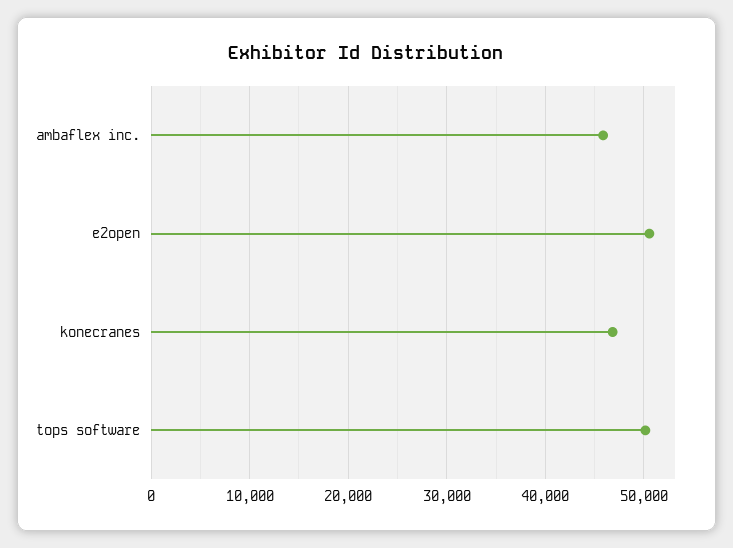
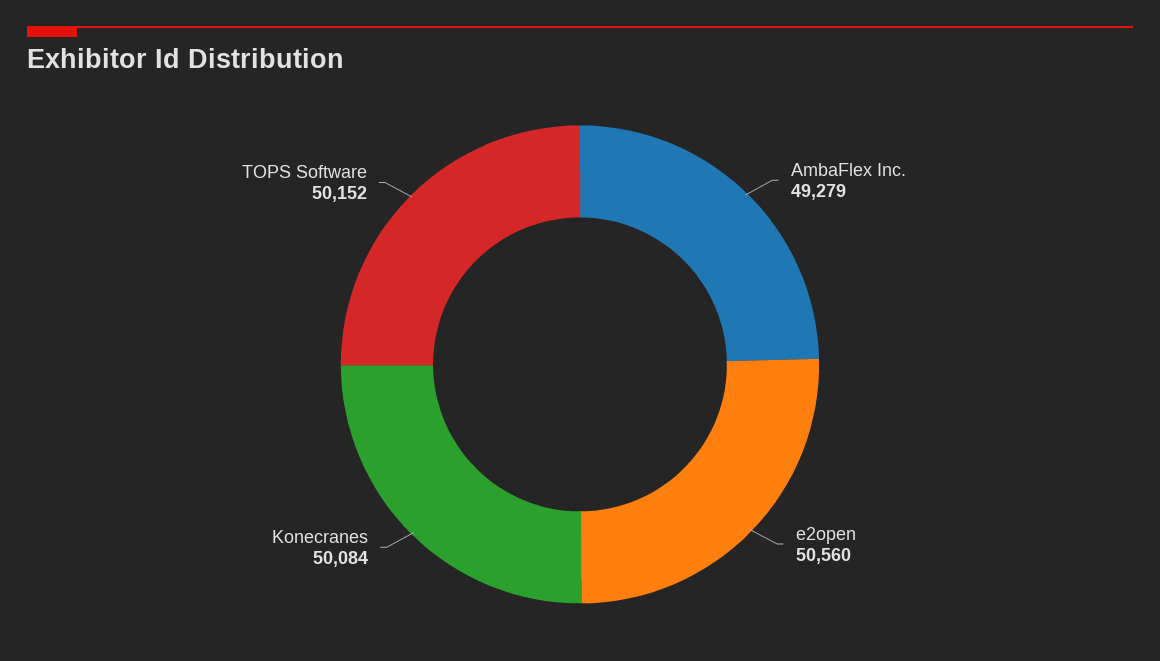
ambaflex inc.: 46000 -> 49279
konecranes: 47000 -> 50084

